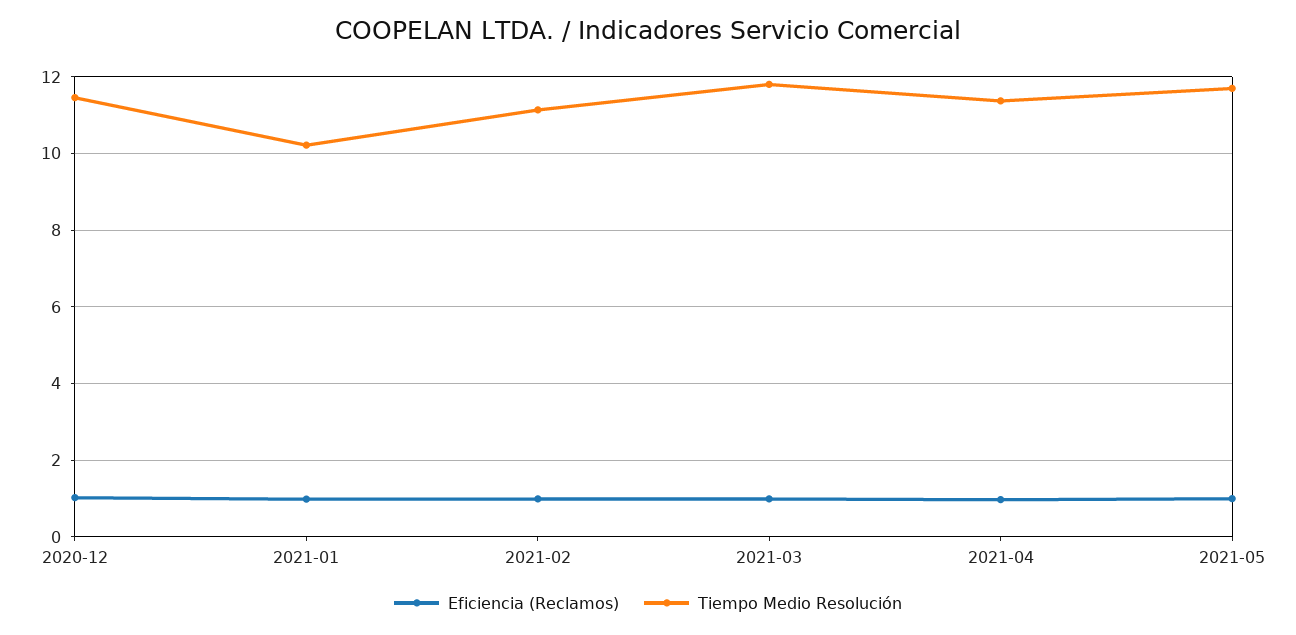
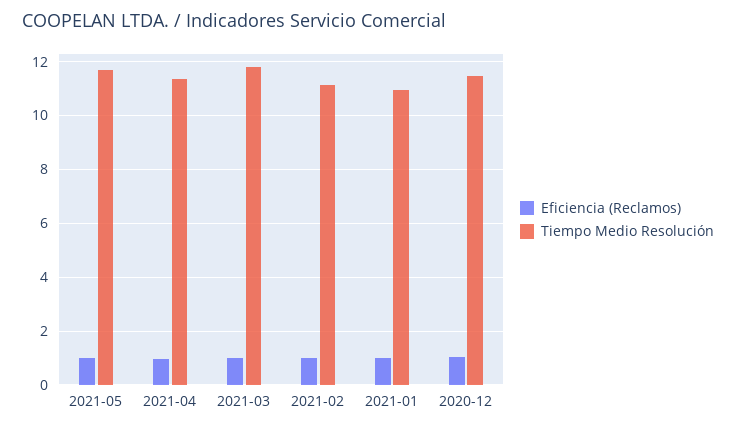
Tiempo Medio Resolución, 2021-01: 10.2 -> 11

